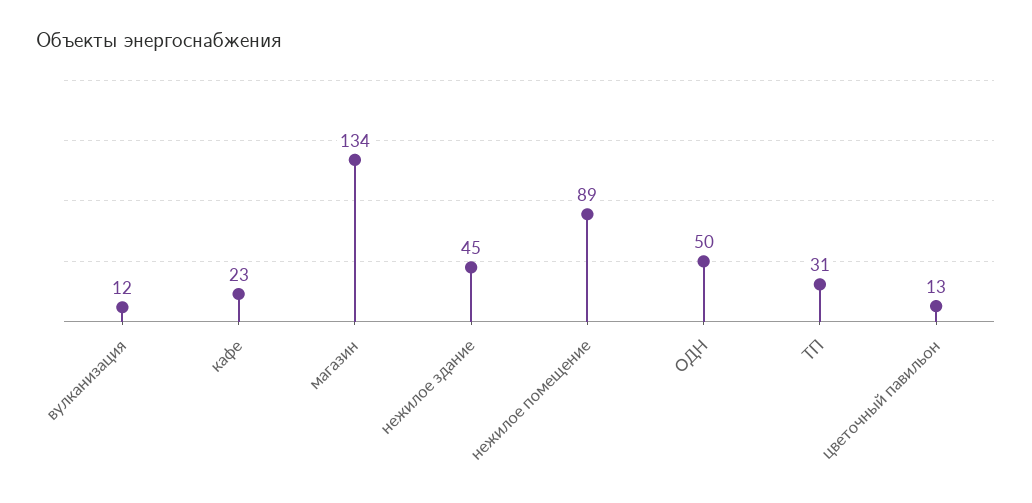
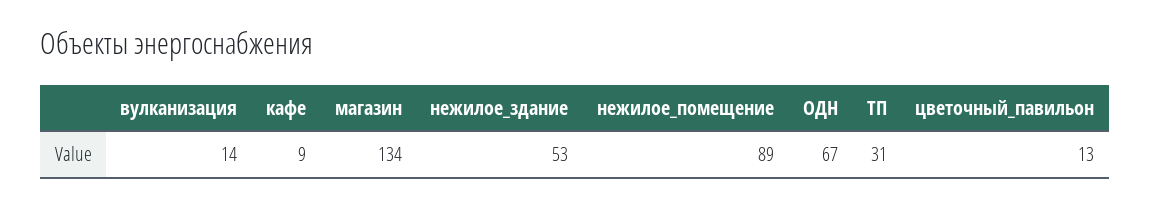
вулканизация: 12 -> 14
кафе: 23 -> 9
нежилое здание: 45 -> 53
ОДН: 50 -> 67

